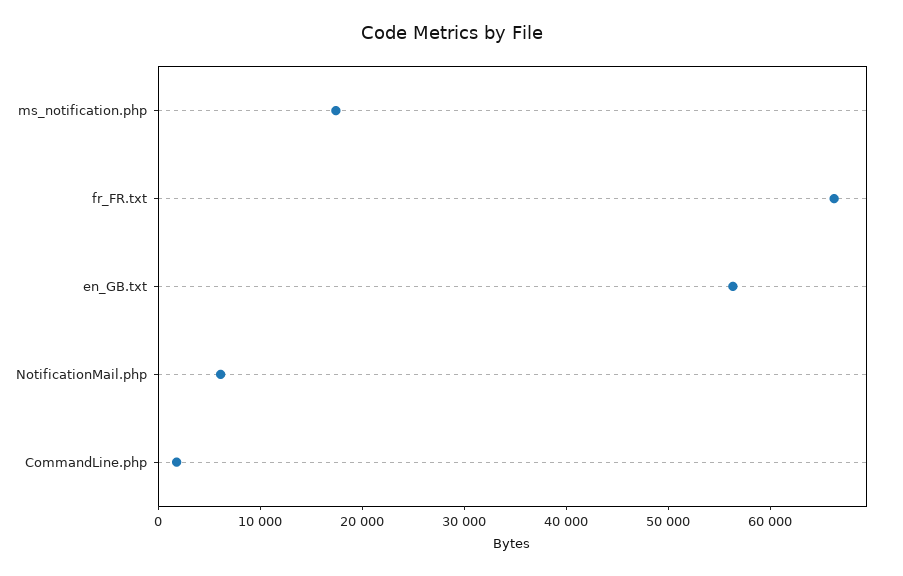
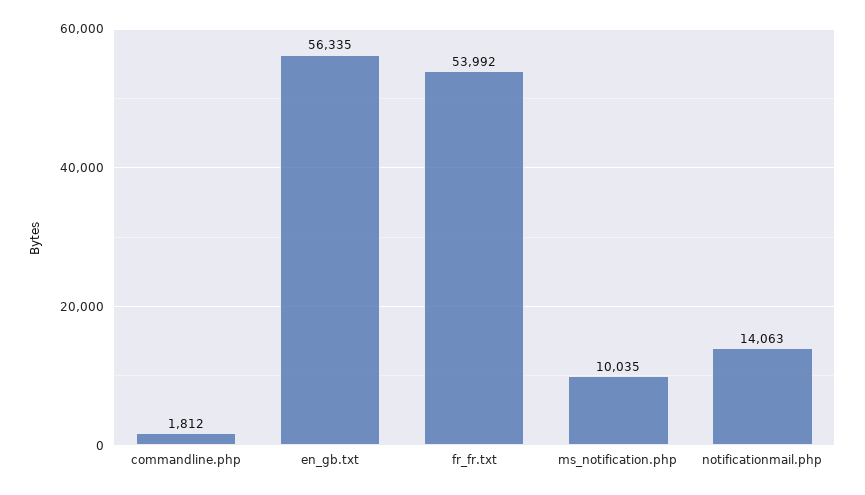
ms_notification.php: 18000 -> 10035
fr_FR.txt: 66000 -> 53992
NotificationMail.php: 6000 -> 14063

